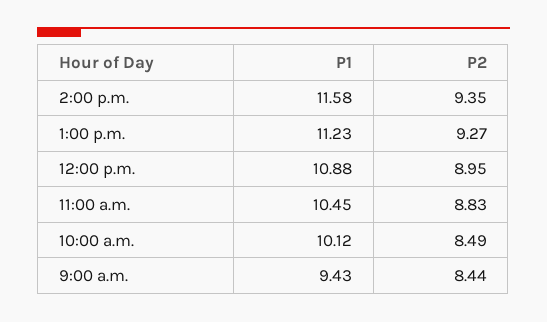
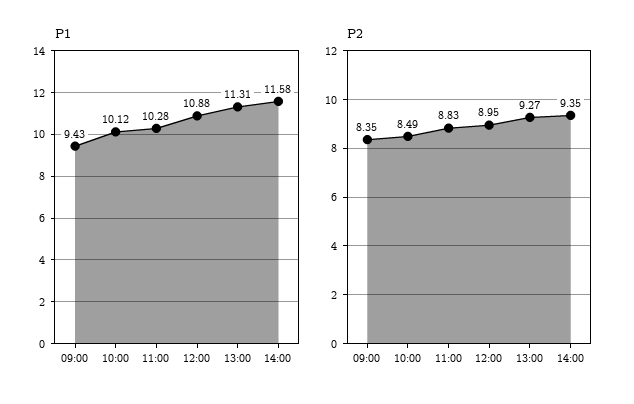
P1, 1:00 p.m.: 11.23 -> 11.31
P1, 11:00 a.m.: 10.45 -> 10.28
P2, 9:00 a.m.: 8.44 -> 8.35

